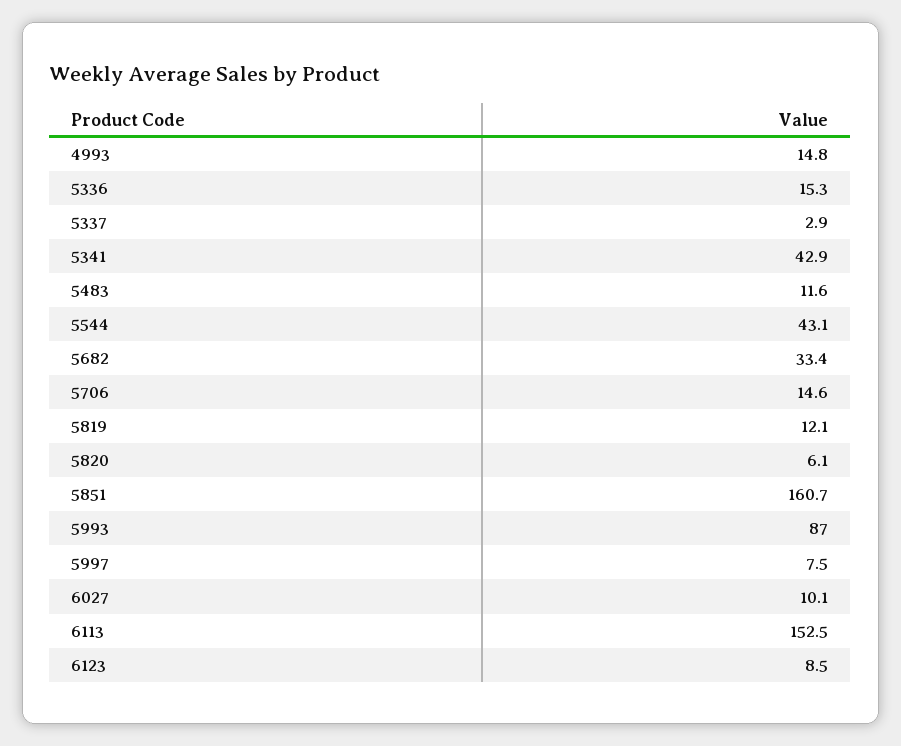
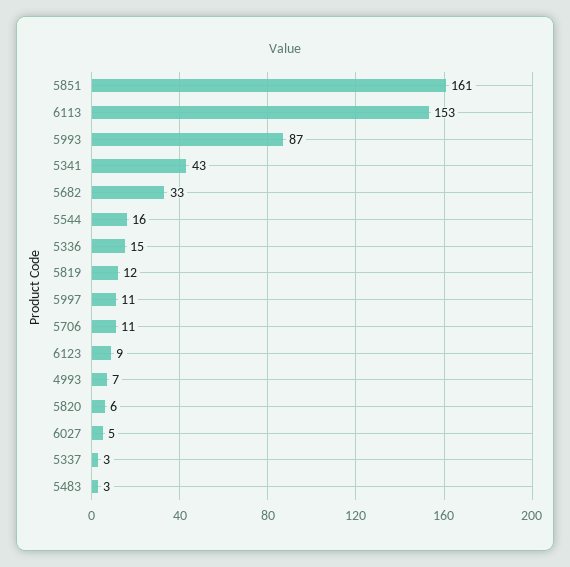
4993: 14.8 -> 7
5483: 11.6 -> 3
5544: 43.1 -> 16
5706: 14.6 -> 11
5997: 7.5 -> 11
6027: 10.1 -> 5

